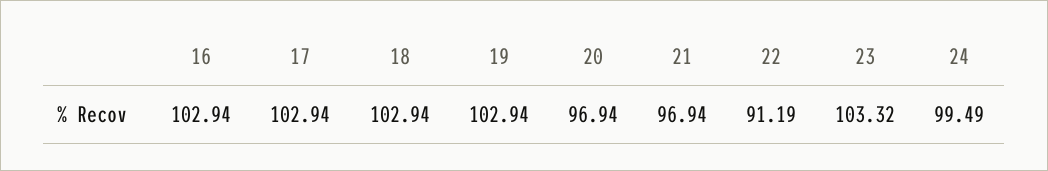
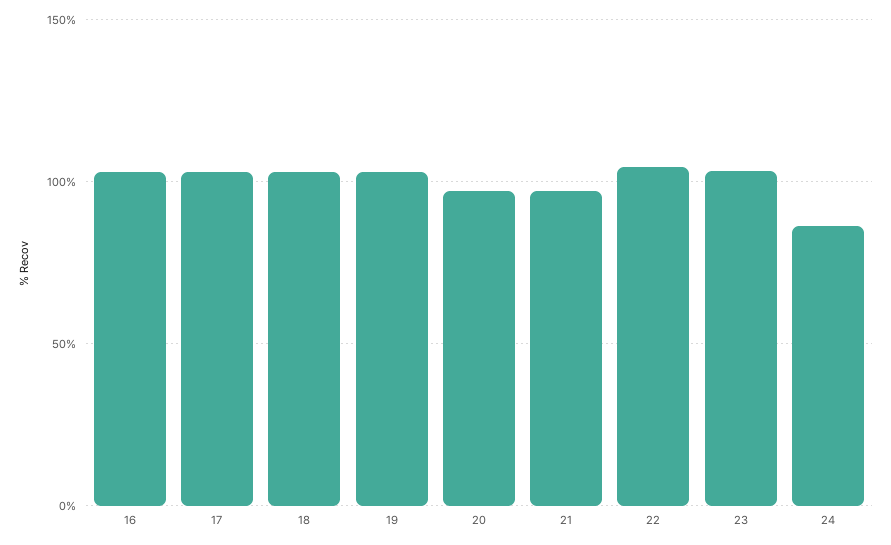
22: 91.19 -> 105
24: 99.49 -> 85

